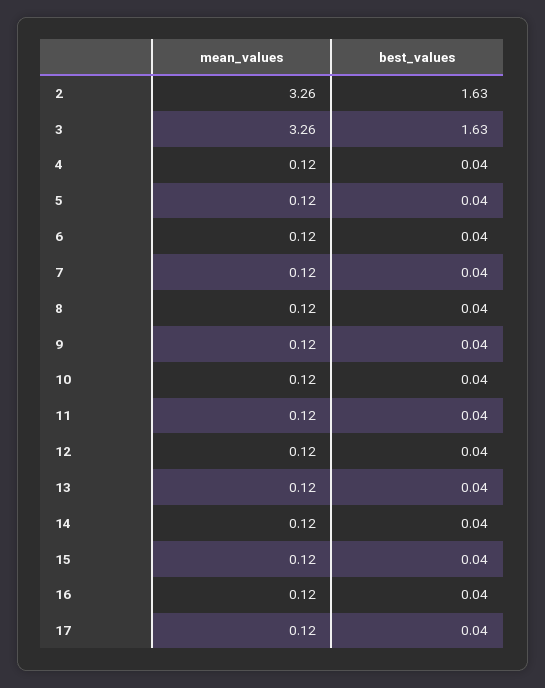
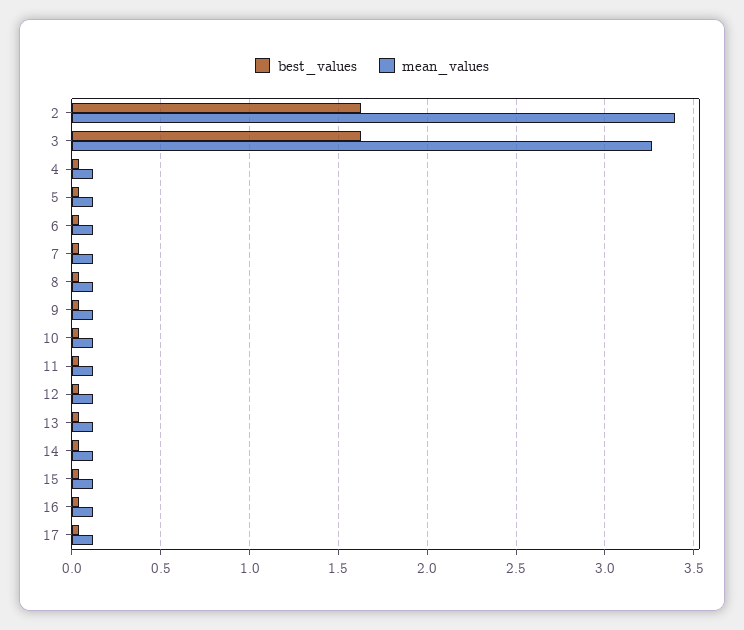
mean_values, 2: 3.26 -> 3.4

